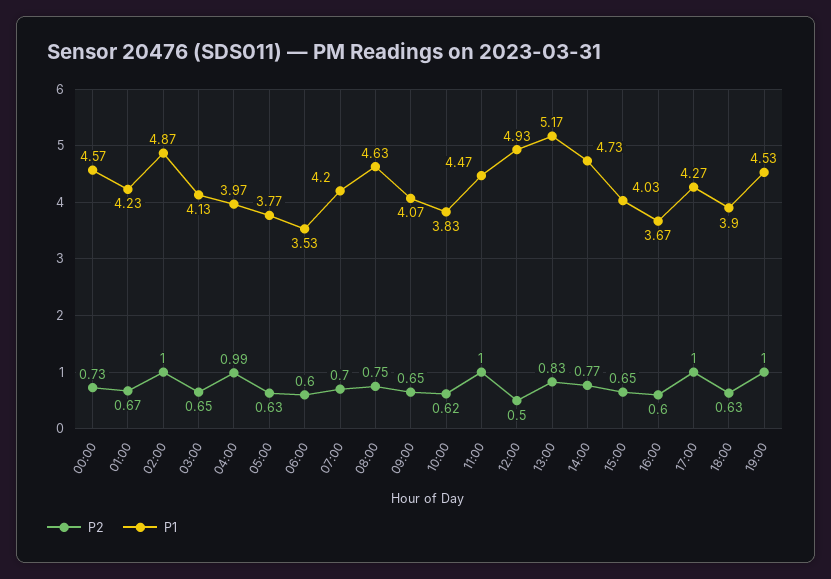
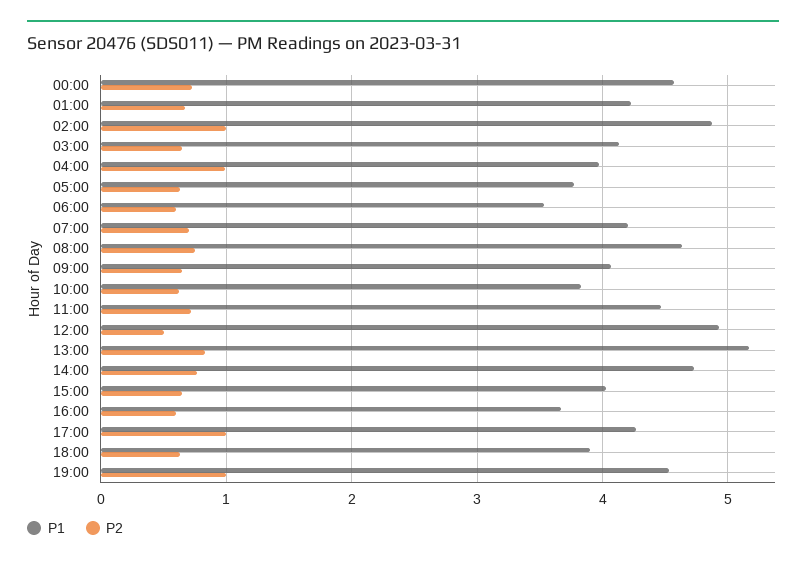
P2, 11:00: 1 -> 0.7

